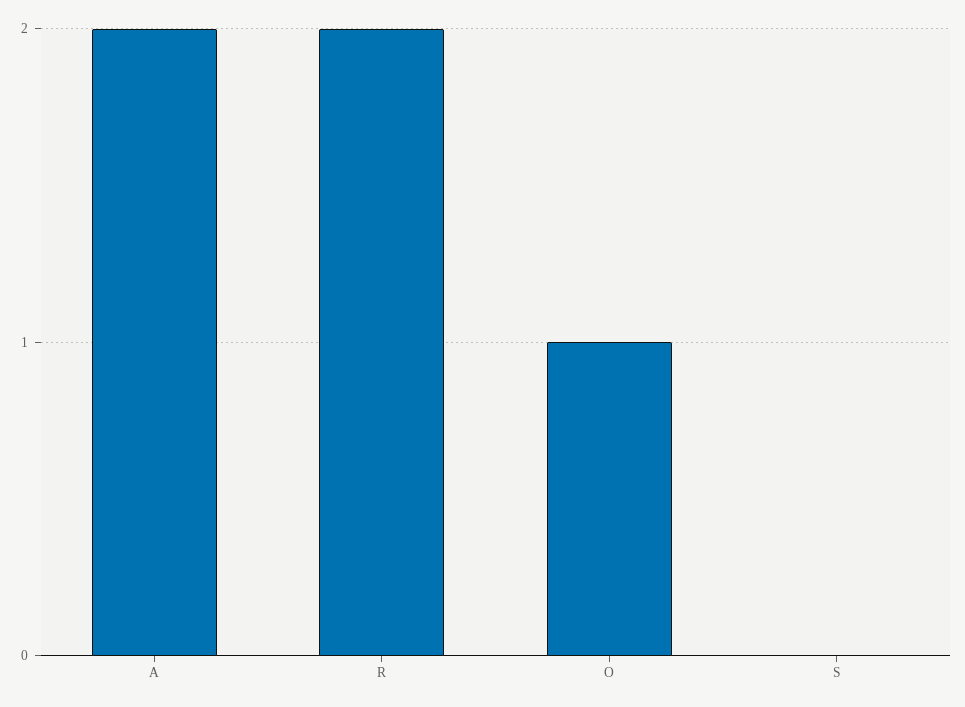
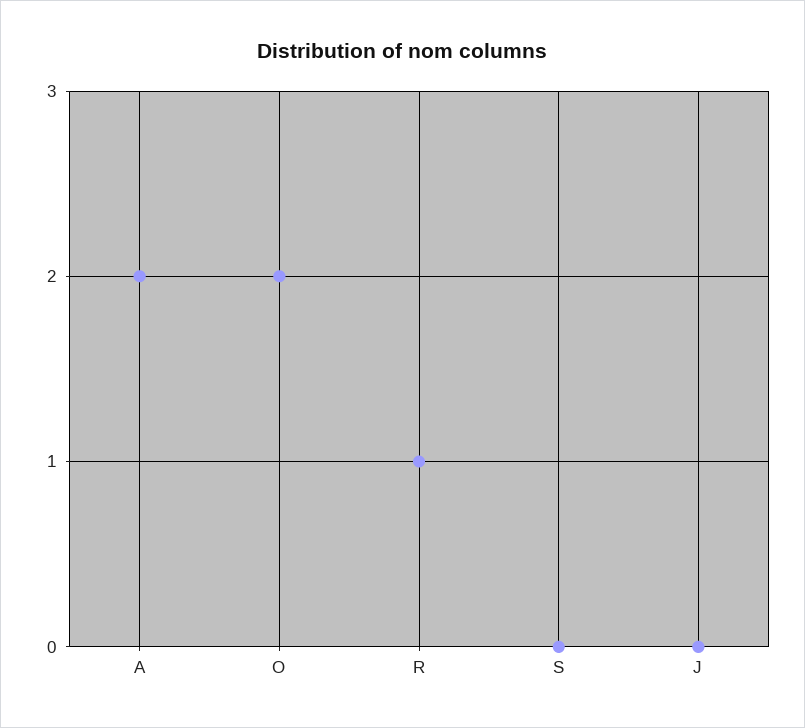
R: 2 -> 1
O: 1 -> 2
J: none -> 0

